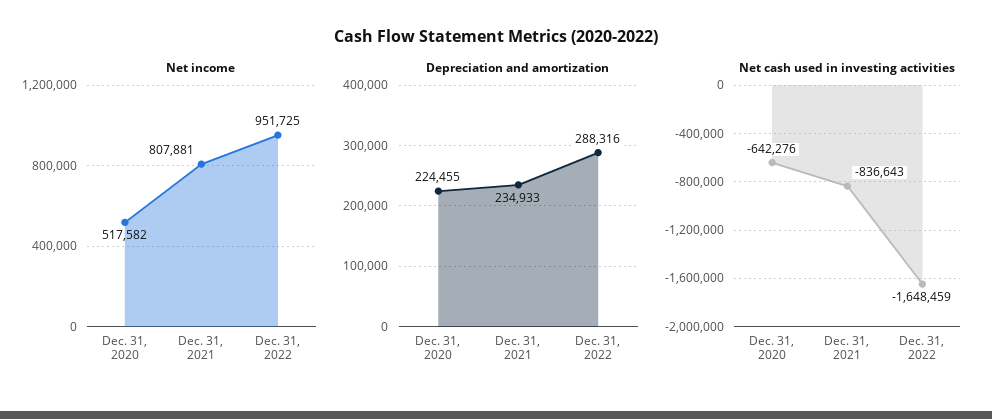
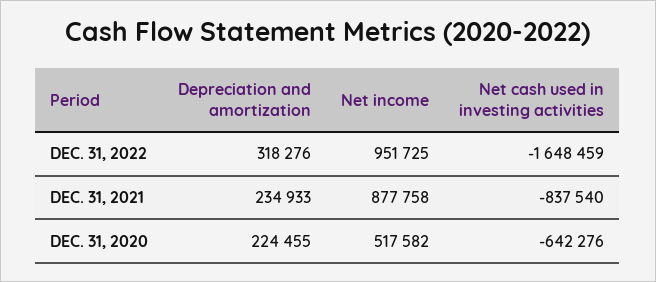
Net income, Dec. 31, 2021: 807881 -> 877758
Depreciation and amortization, Dec. 31, 2022: 288316 -> 318276
Net cash used in investing activities, Dec. 31, 2021: -836643 -> -837540

